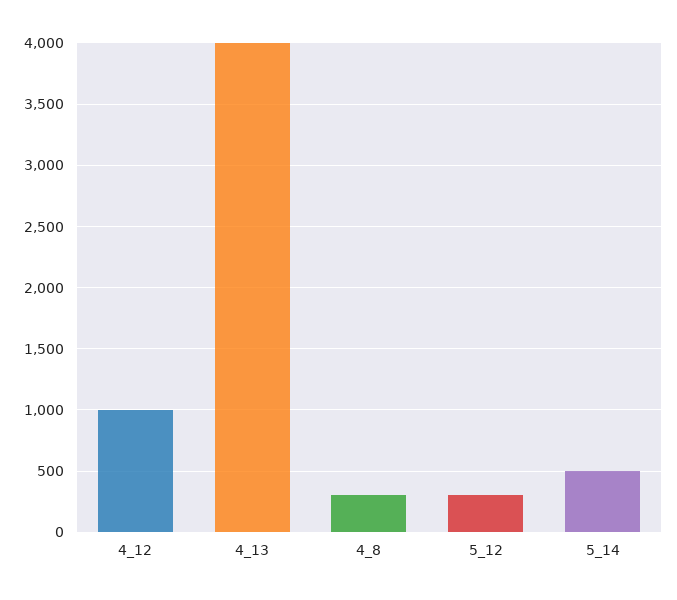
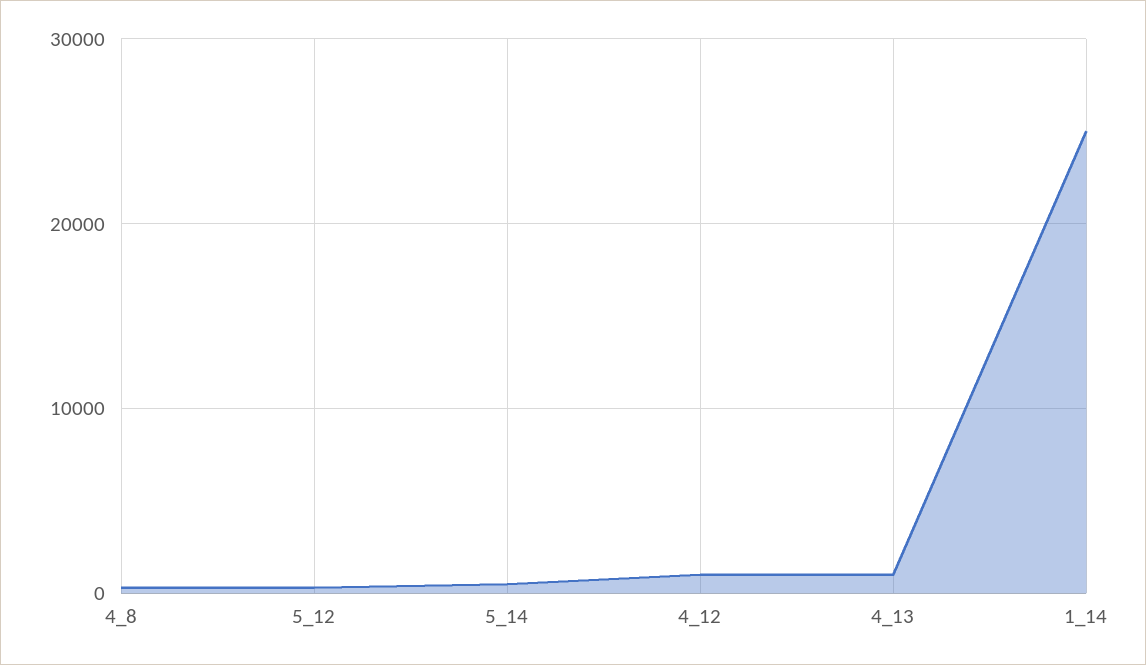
4_13: 4000 -> 1000
1_14: none -> 25000

